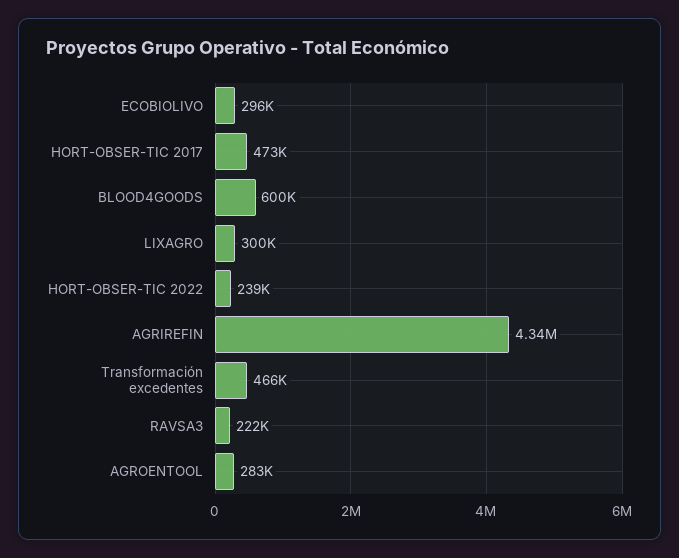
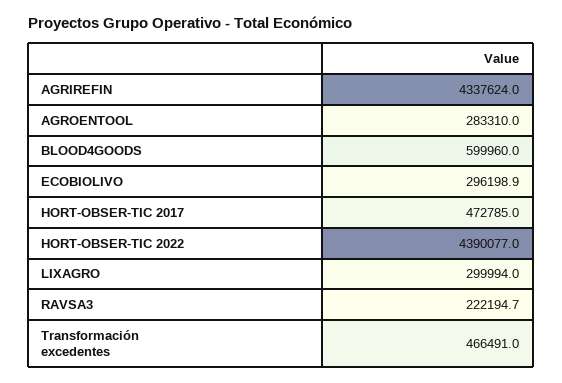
HORT-OBSER-TIC 2022: 239000 -> 4390077

